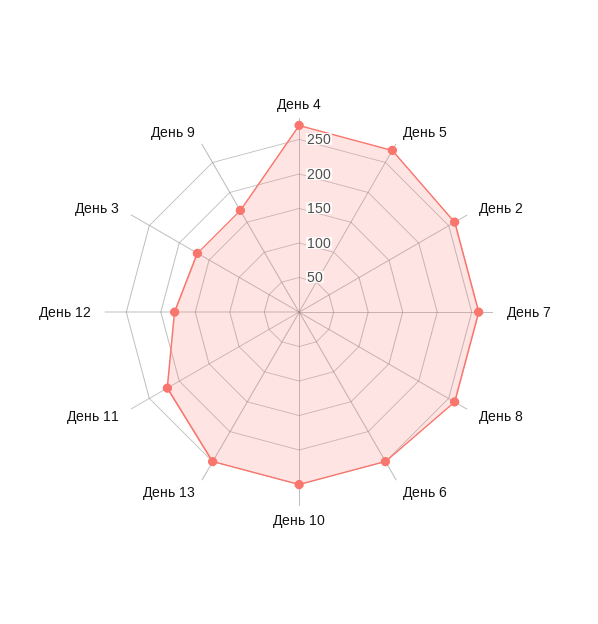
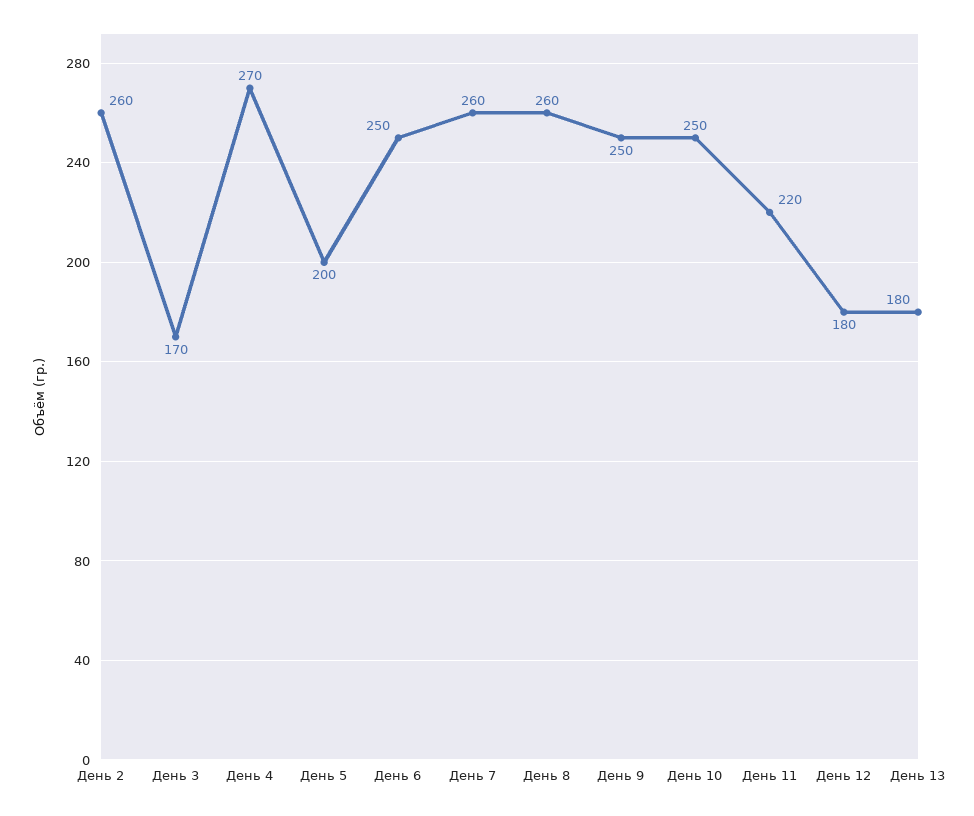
День 5: 275 -> 200
День 13: 250 -> 180
День 9: 175 -> 250

